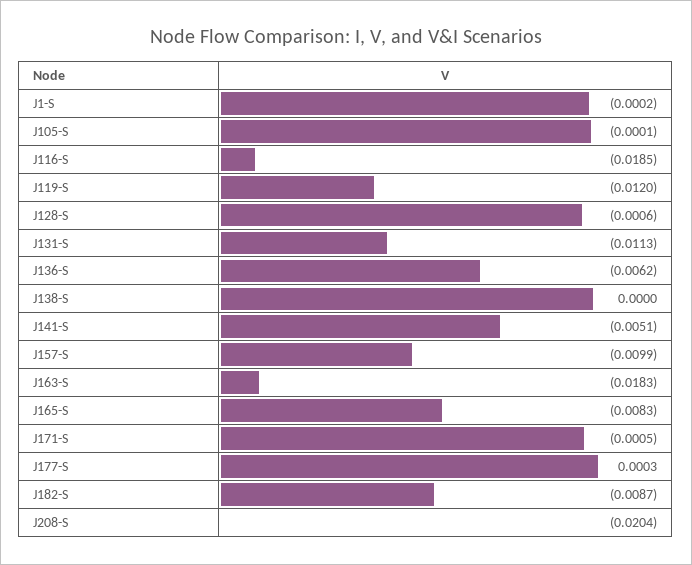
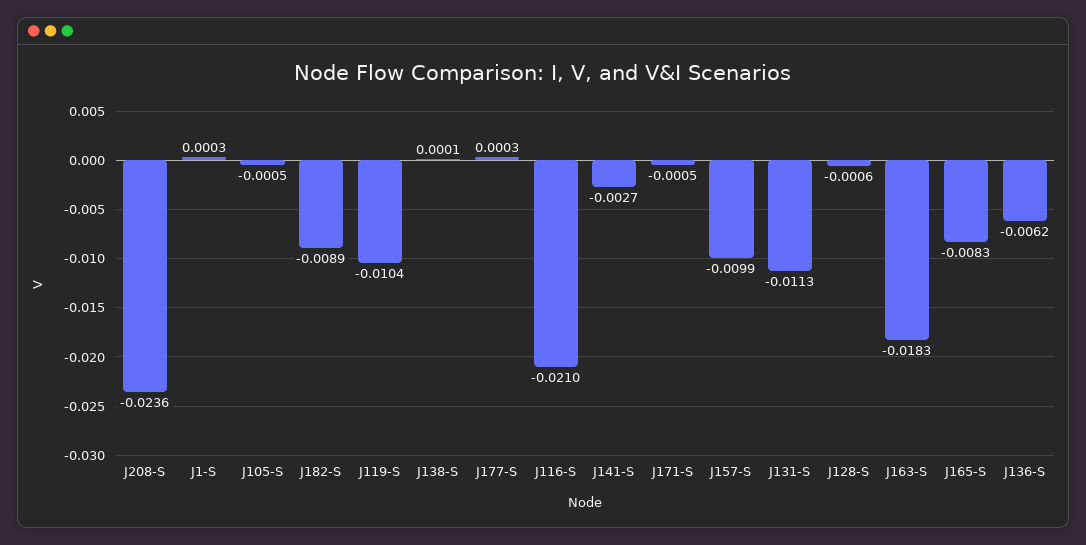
J1-S: -0.0002 -> 0.0003
J105-S: -0.0001 -> -0.0005
J116-S: -0.0185 -> -0.021
J119-S: -0.012 -> -0.0104
J138-S: 0 -> 0.0001
J141-S: -0.0051 -> -0.0027
J182-S: -0.0087 -> -0.0089
J208-S: -0.0204 -> -0.0236

